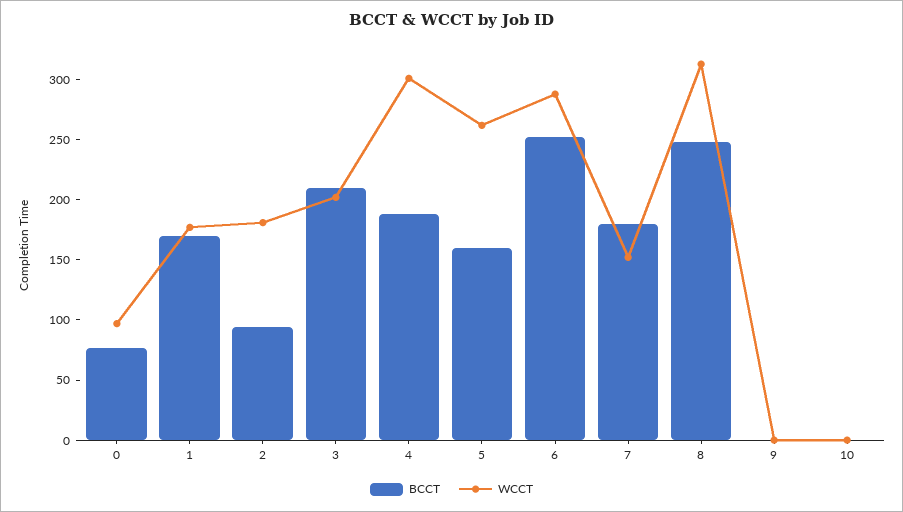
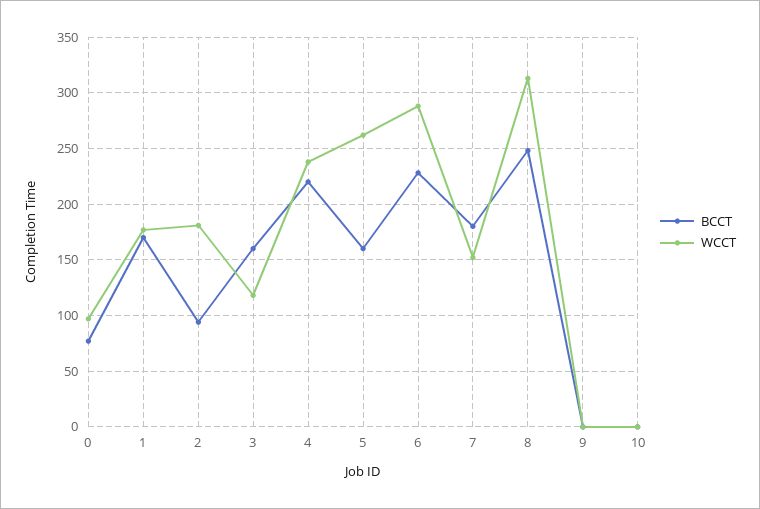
BCCT, 3: 210 -> 160
WCCT, 3: 200 -> 120
BCCT, 4: 190 -> 220
WCCT, 4: 300 -> 240
BCCT, 6: 250 -> 230

